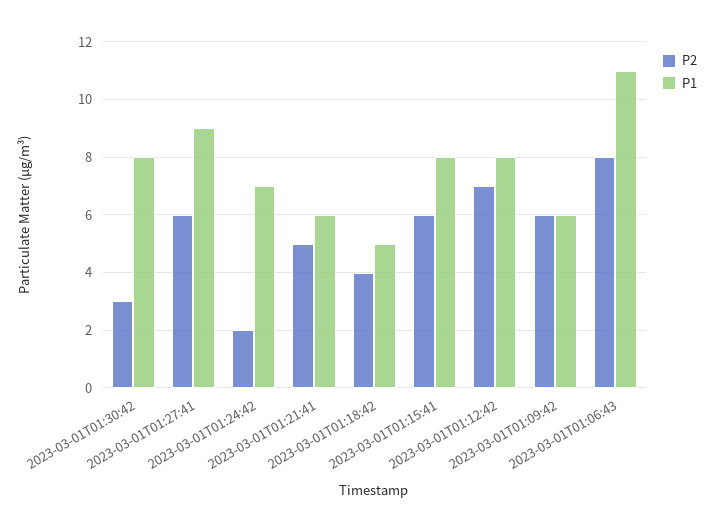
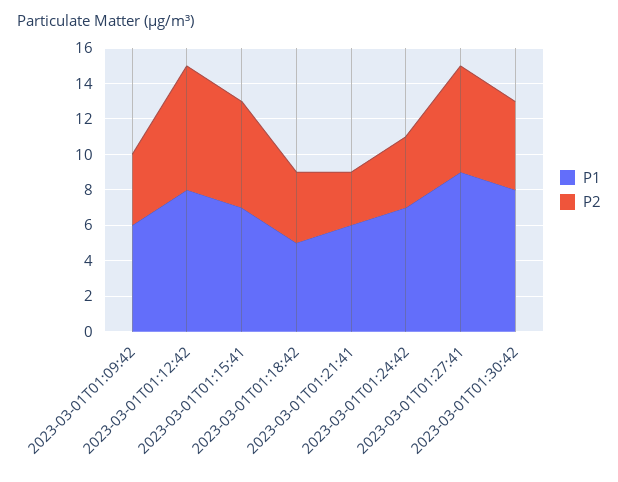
P2, 2023-03-01T01:30:42: 3 -> 5
P2, 2023-03-01T01:24:42: 2 -> 4
P2, 2023-03-01T01:21:41: 5 -> 3
P1, 2023-03-01T01:15:41: 8 -> 7
P2, 2023-03-01T01:09:42: 6 -> 4
P2, 2023-03-01T01:06:43: 8 -> none
P1, 2023-03-01T01:06:43: 11 -> none

